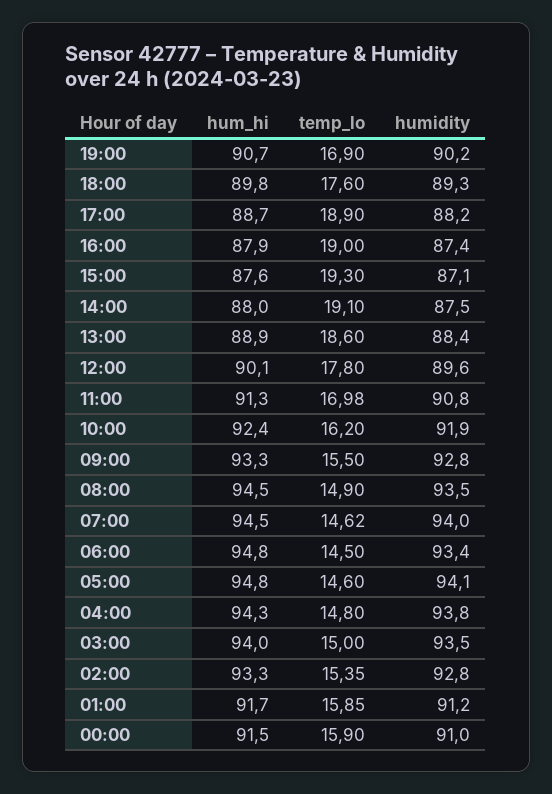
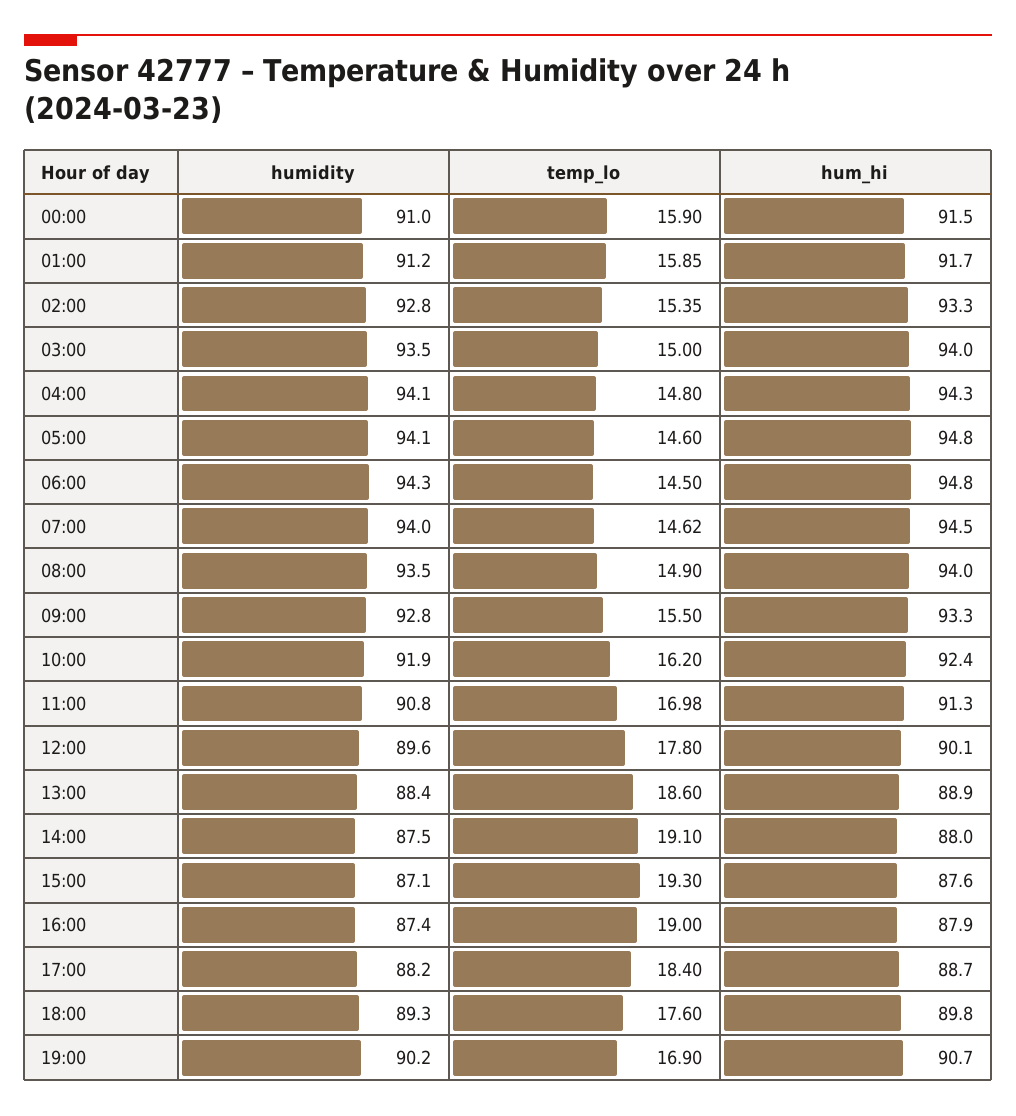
temp_lo, 17:00: 18.9 -> 18.4
hum_hi, 08:00: 94.5 -> 94
humidity, 06:00: 93.4 -> 94.3
humidity, 04:00: 93.8 -> 94.1

